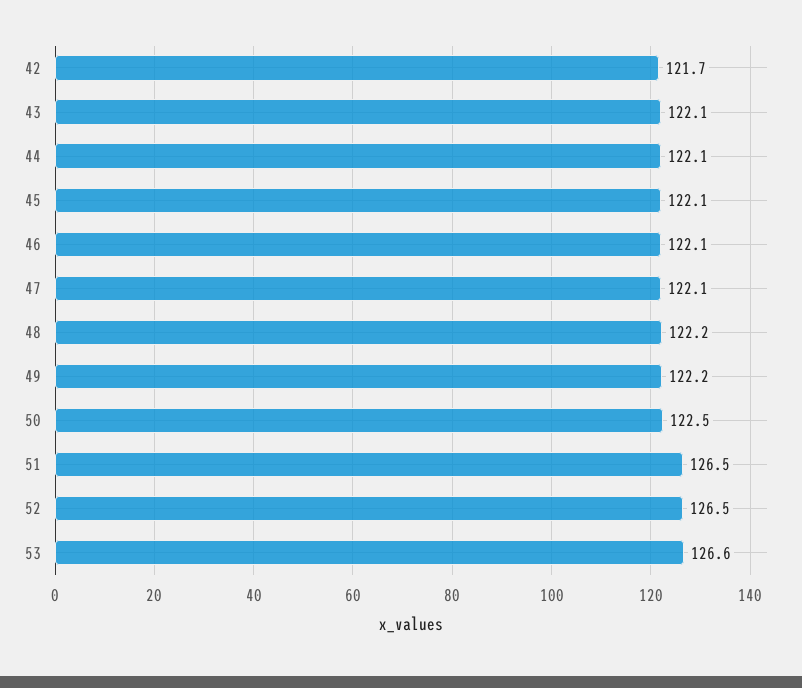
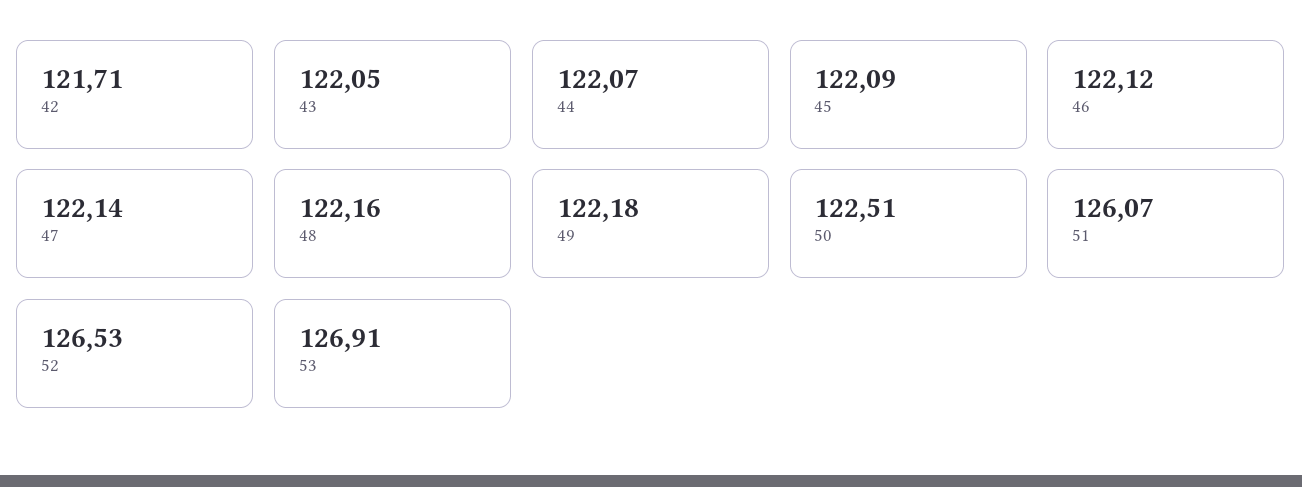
51: 126.5 -> 126.07
53: 126.6 -> 126.91

